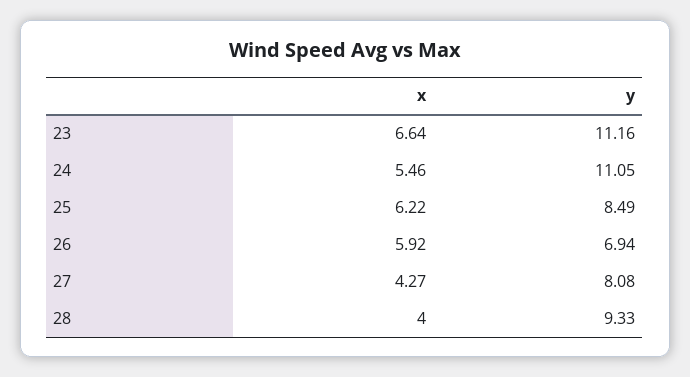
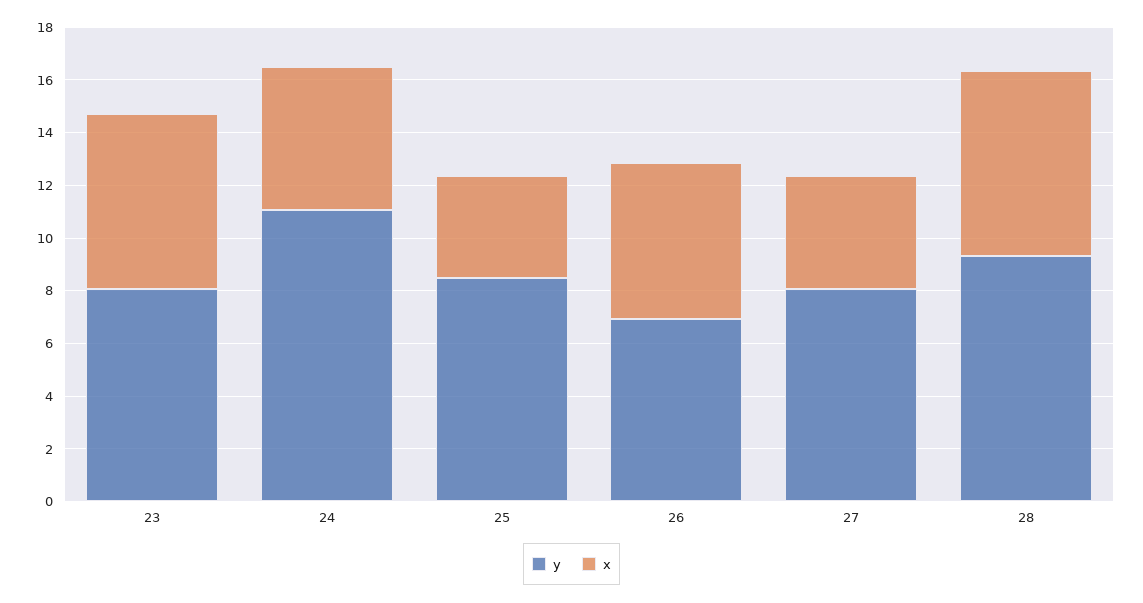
y, 23: 11.16 -> 8
x, 25: 6.22 -> 4
x, 28: 4 -> 7

